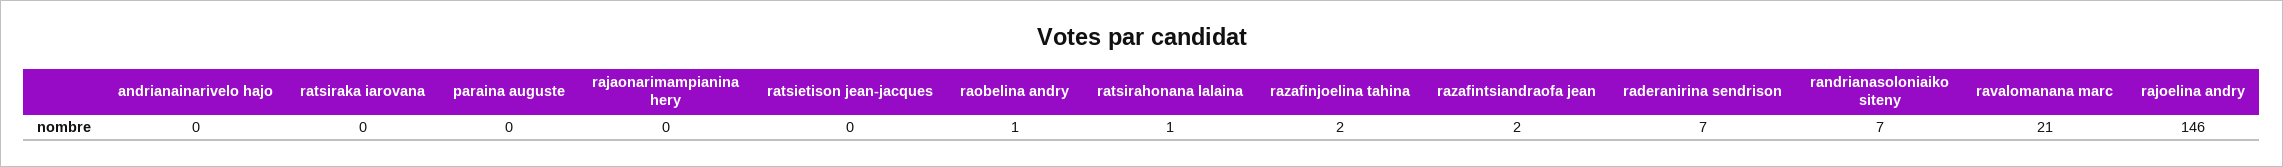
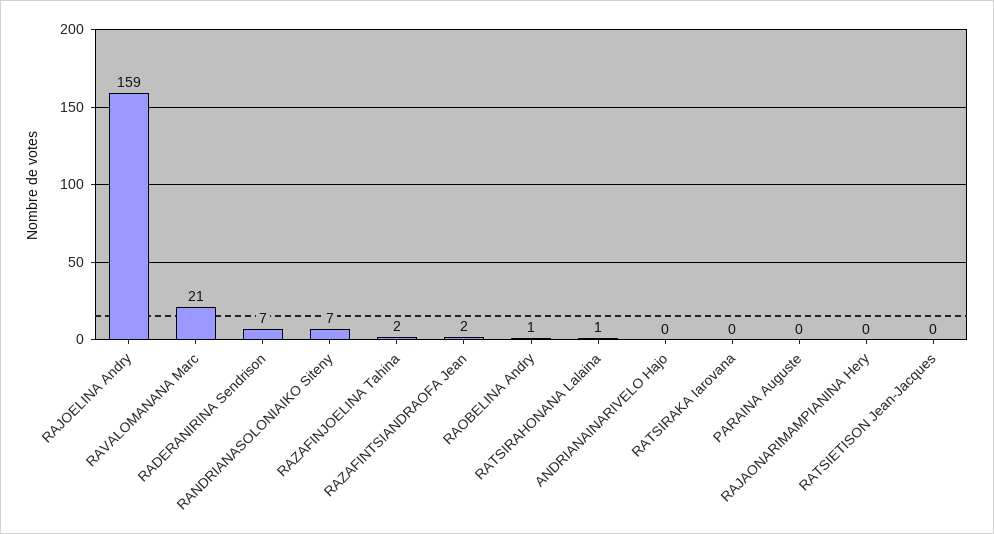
rajoelina andry: 146 -> 159

